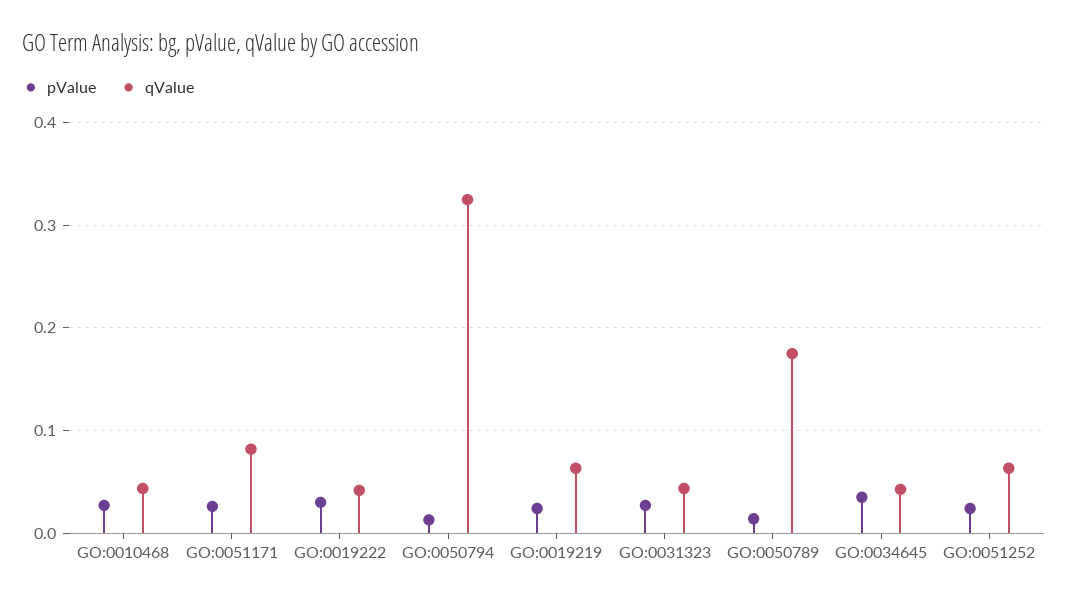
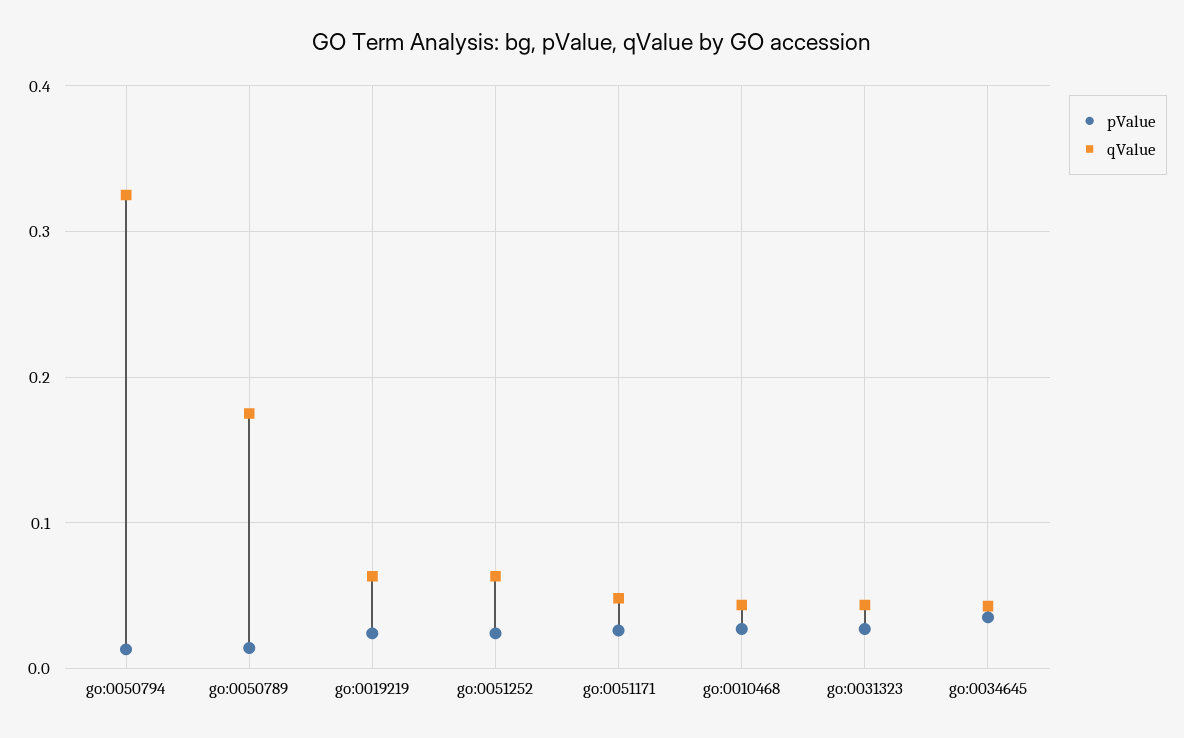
qValue, GO:0051171: 0.08 -> 0.05
pValue, GO:0019222: 0.03 -> none
qValue, GO:0019222: 0.04 -> none

